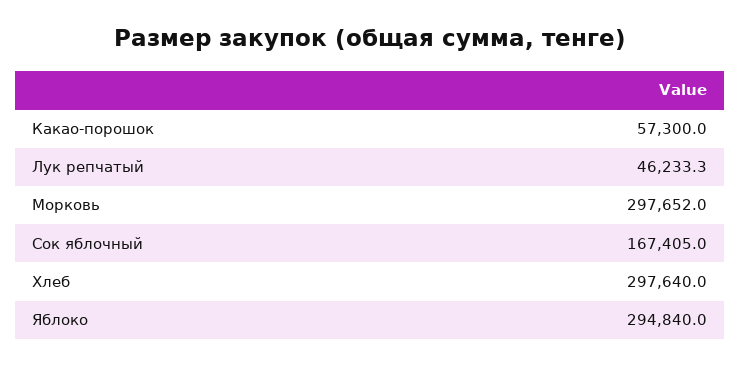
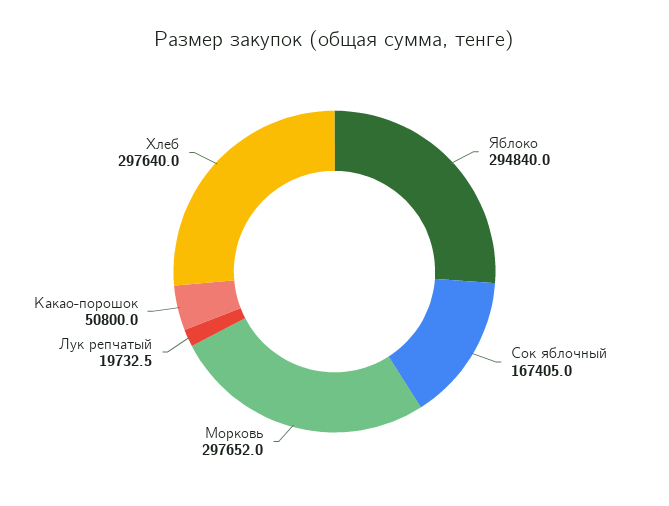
Какао-порошок: 57300 -> 50800
Лук репчатый: 46233.3 -> 19732.5

